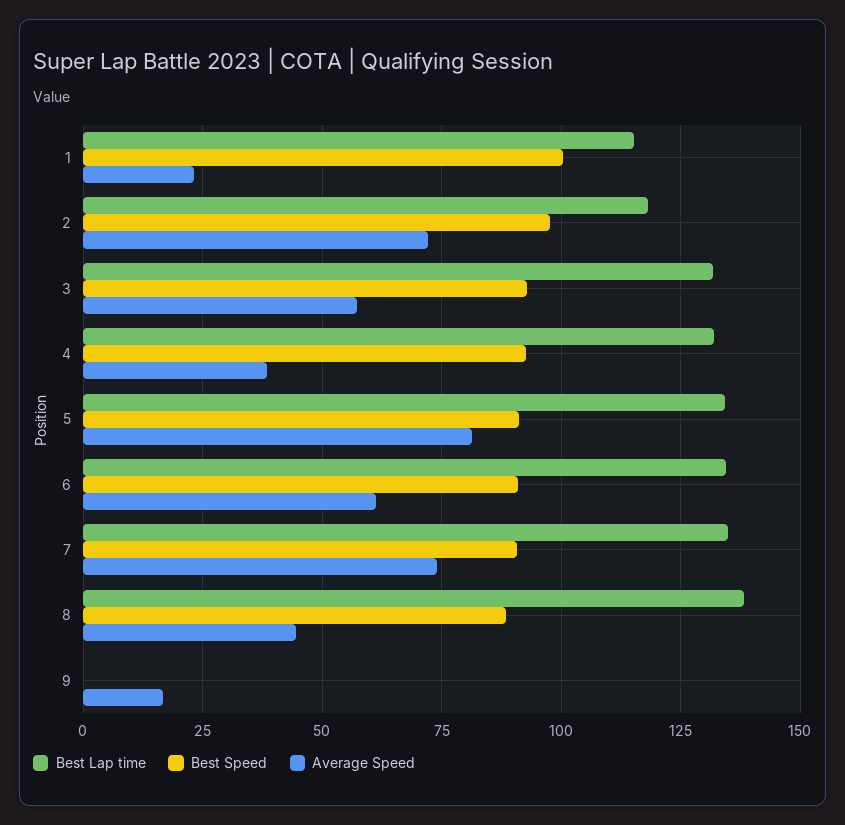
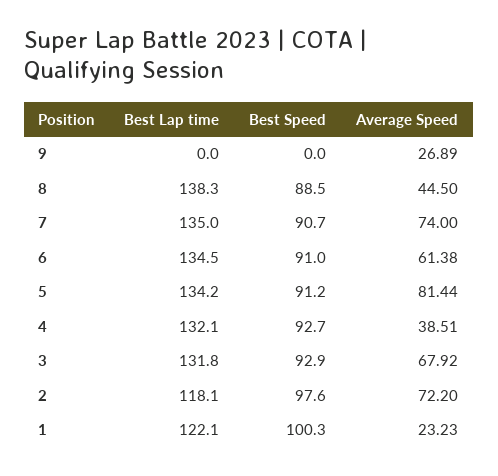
Best Lap time, 1: 115 -> 122.1
Average Speed, 3: 57.5 -> 67.92
Average Speed, 9: 17.5 -> 26.89

